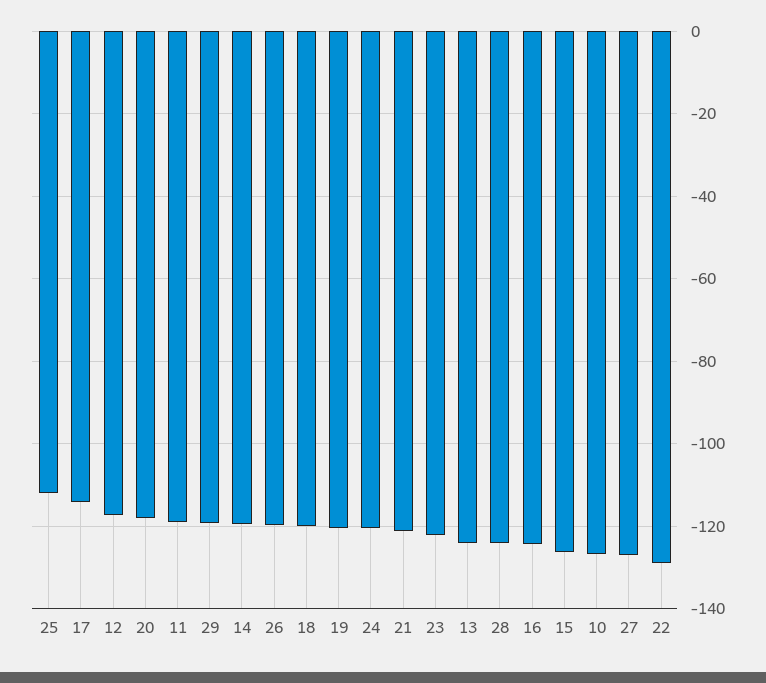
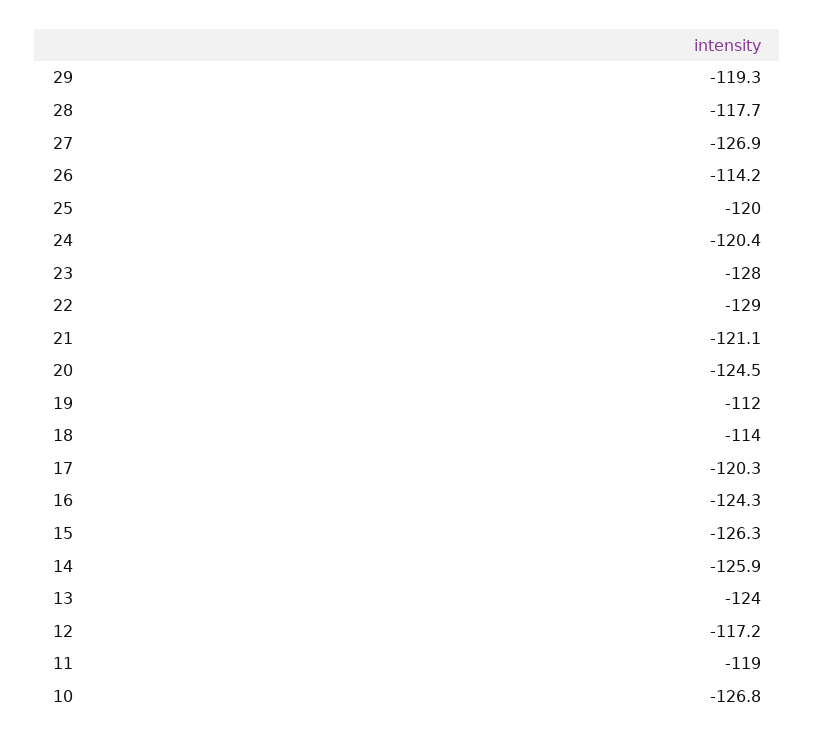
25: -112 -> -120
17: -114 -> -120.3
20: -118 -> -124.5
14: -120 -> -125.9
26: -120 -> -114.2
18: -120 -> -114
19: -120 -> -112
23: -122 -> -128
28: -124 -> -117.7

